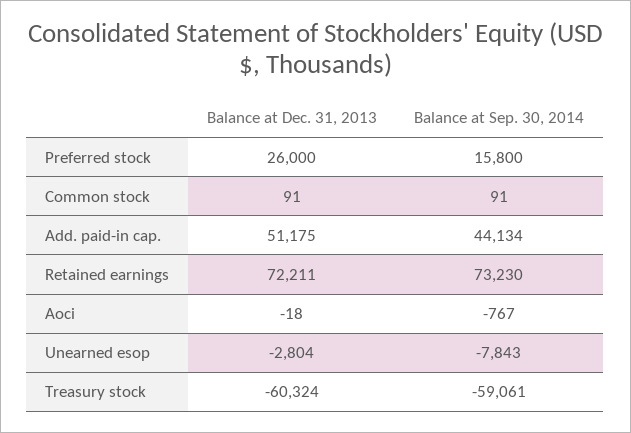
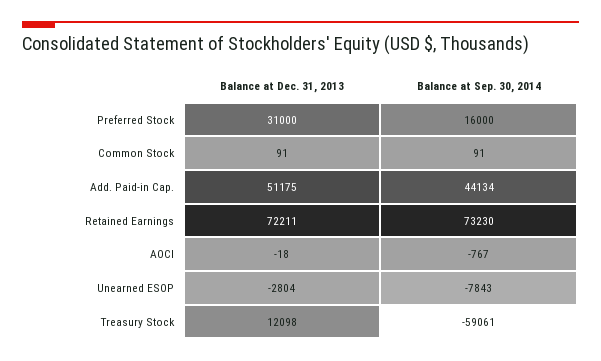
Balance at Dec. 31, 2013, Preferred stock: 26000 -> 31000
Balance at Sep. 30, 2014, Preferred stock: 15800 -> 16000
Balance at Dec. 31, 2013, Treasury stock: -60324 -> 12098

